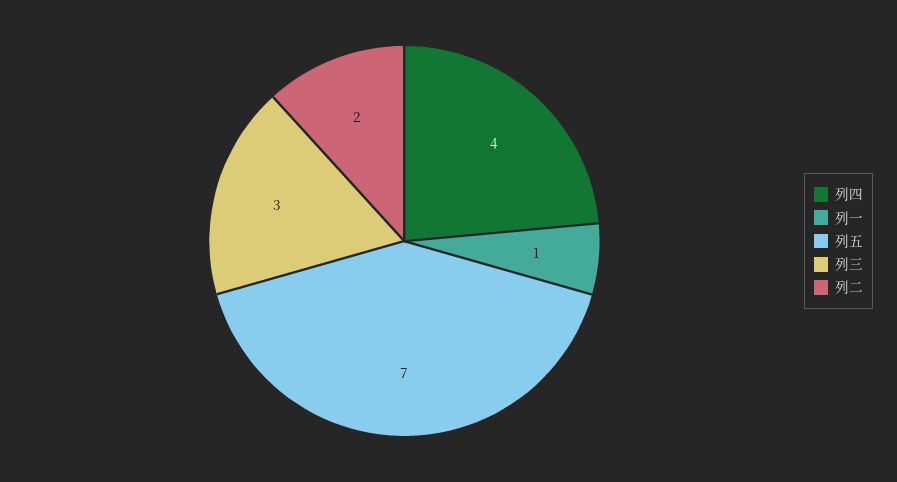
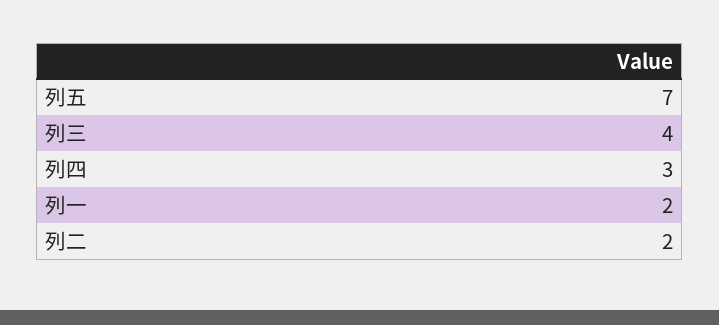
列四: 4 -> 3
列一: 1 -> 2
列三: 3 -> 4

